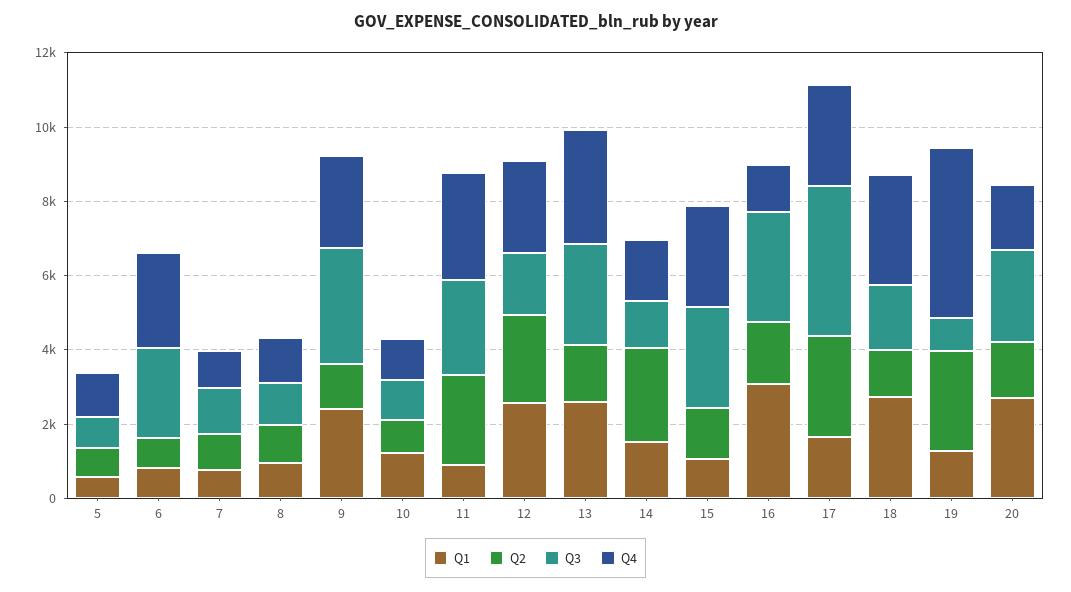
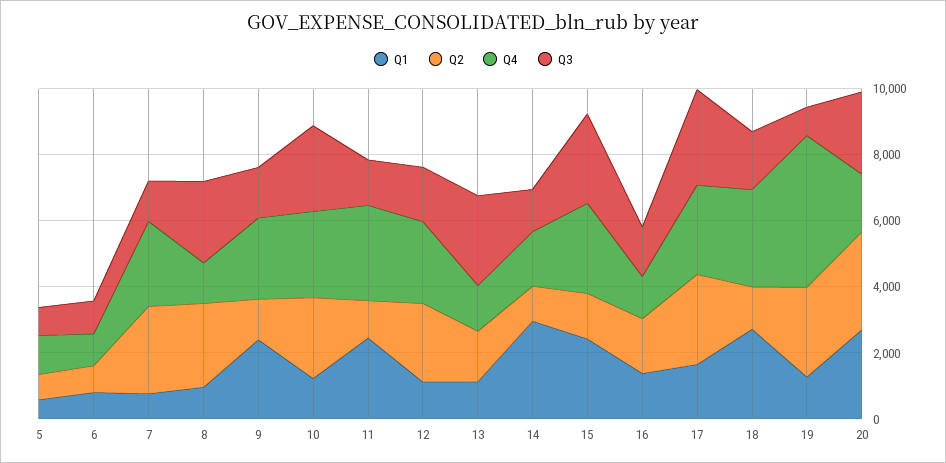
Q3, 6: 2500 -> 1000
Q4, 6: 2500 -> 1000
Q2, 7: 1000 -> 2500
Q4, 7: 1000 -> 2500
Q2, 8: 1000 -> 2500
Q3, 8: 1000 -> 2500
Q3, 9: 3000 -> 1500
Q2, 10: 1000 -> 2500
Q3, 10: 1000 -> 2500
Q4, 10: 1000 -> 2500
Q1, 11: 1000 -> 2500
Q2, 11: 2500 -> 1000
Q3, 11: 2500 -> 1500
Q1, 12: 2500 -> 1000
Q1, 13: 2500 -> 1000
Q4, 13: 3000 -> 1500
Q1, 14: 1500 -> 3000
Q2, 14: 2500 -> 1000
Q1, 15: 1000 -> 2500
Q1, 16: 3000 -> 1500
Q3, 16: 3000 -> 1500
Q3, 17: 4000 -> 3000
Q2, 20: 1500 -> 3000

